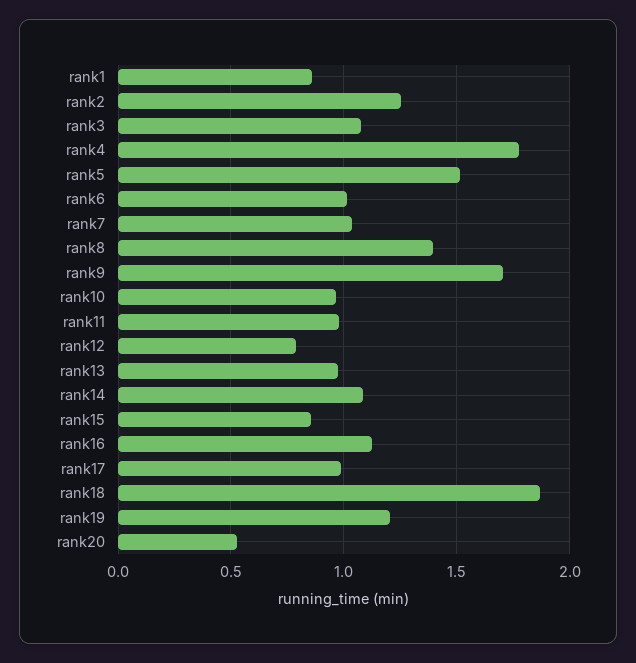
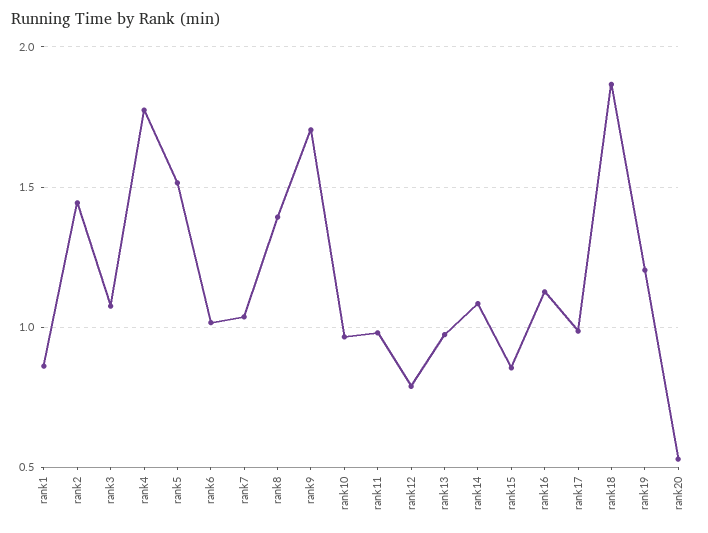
rank2: 1.25 -> 1.45

